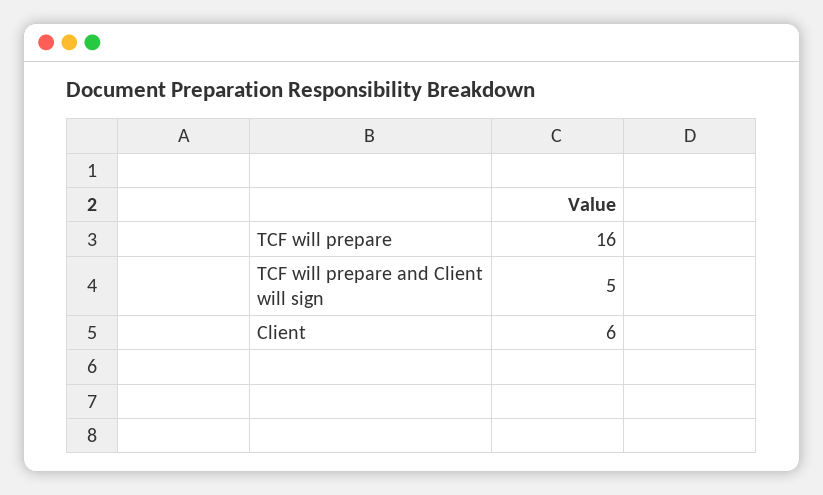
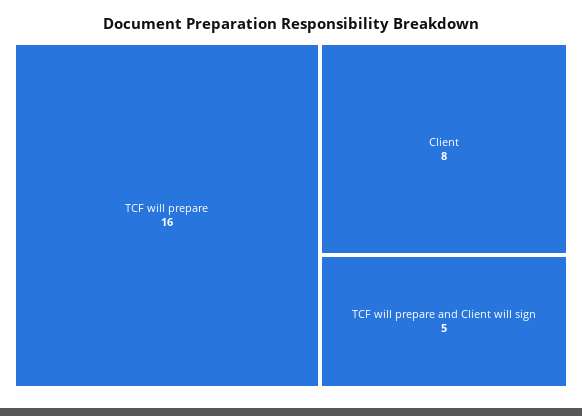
Client: 6 -> 8

